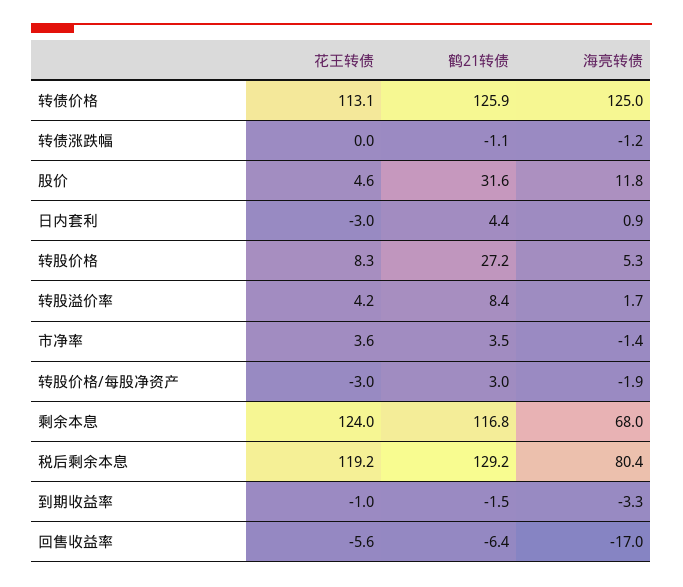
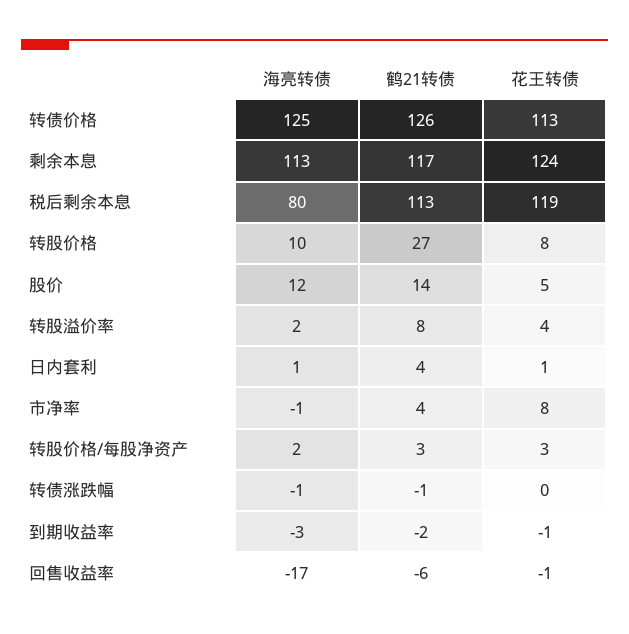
鹤21转债, 股价: 31.6 -> 14
花王转债, 日内套利: -3 -> 1
海亮转债, 转股价格: 5.3 -> 10
花王转债, 市净率: 3.6 -> 8
花王转债, 转股价格/每股净资产: -3 -> 3
海亮转债, 转股价格/每股净资产: -1.9 -> 2
海亮转债, 剩余本息: 68 -> 113
鹤21转债, 税后剩余本息: 129.2 -> 113
花王转债, 回售收益率: -5.6 -> -1

